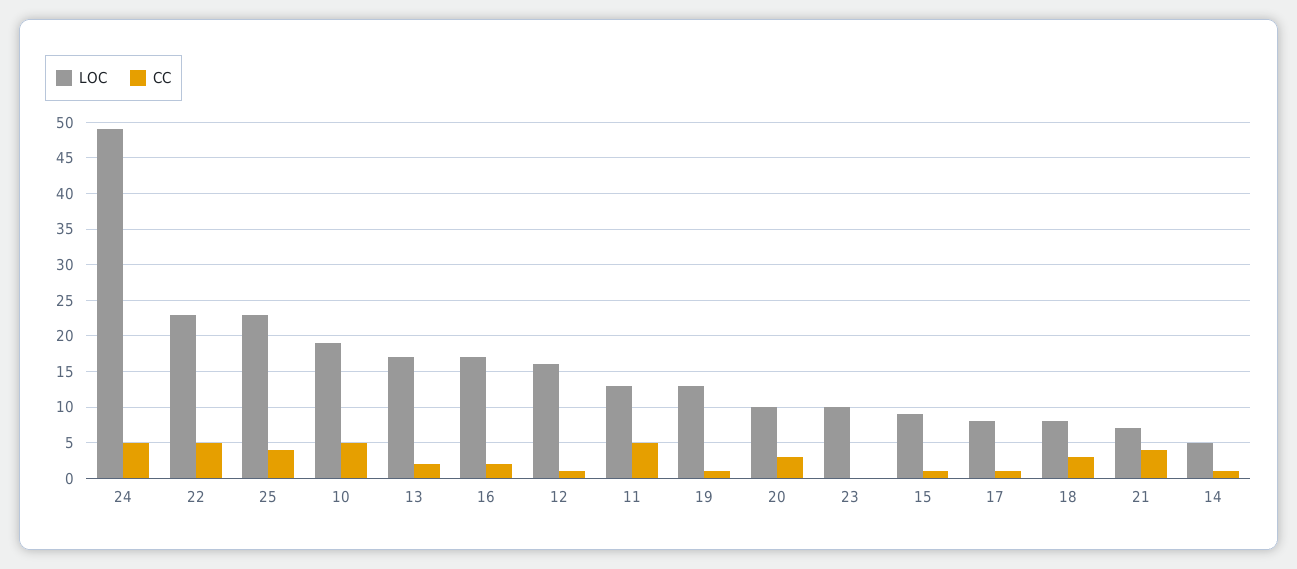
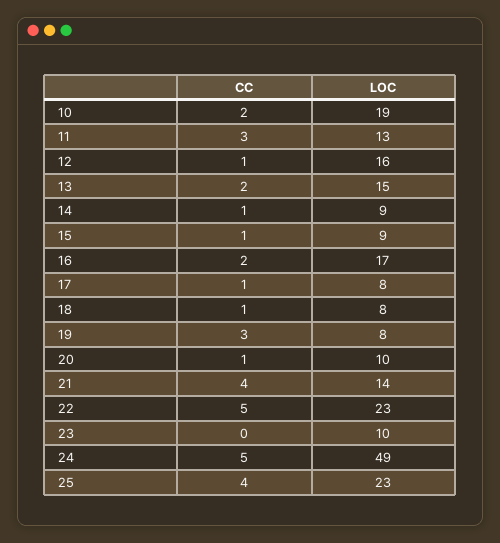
CC, 10: 5 -> 2
LOC, 13: 17 -> 15
CC, 11: 5 -> 3
LOC, 19: 13 -> 8
CC, 19: 1 -> 3
CC, 20: 3 -> 1
CC, 18: 3 -> 1
LOC, 21: 7 -> 14
LOC, 14: 5 -> 9

